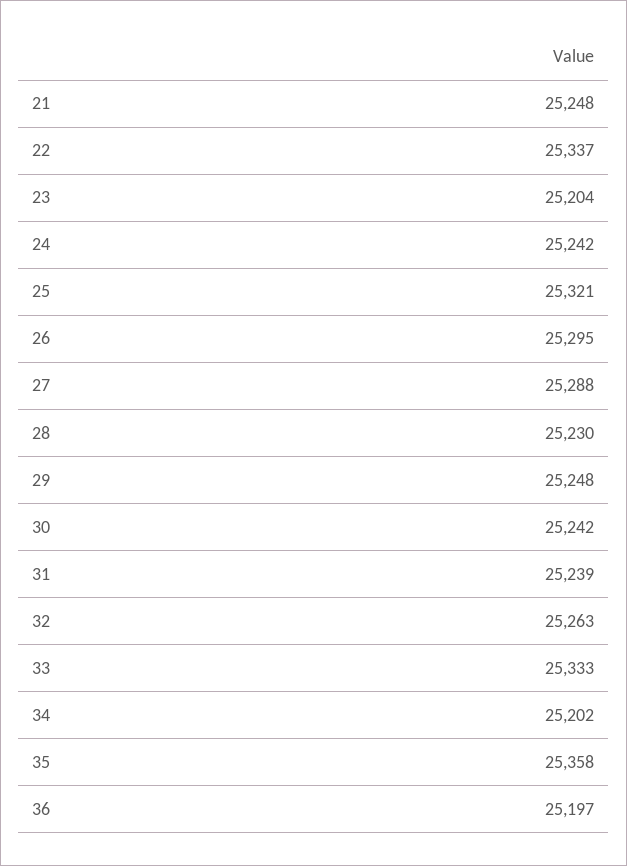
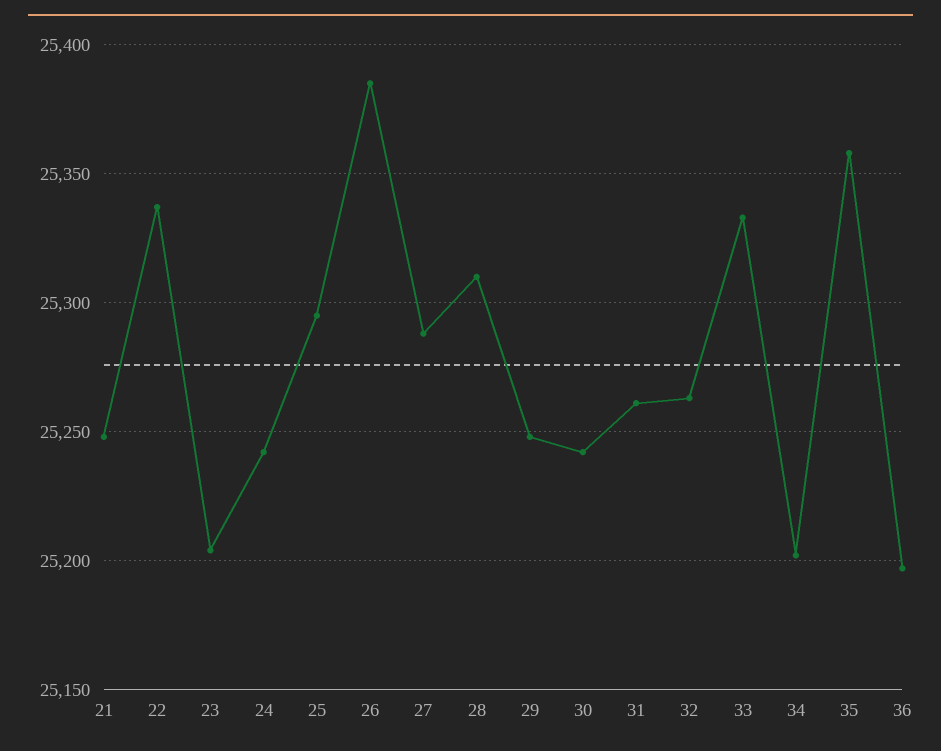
25: 25321 -> 25295
26: 25295 -> 25385
28: 25230 -> 25310
31: 25239 -> 25260

